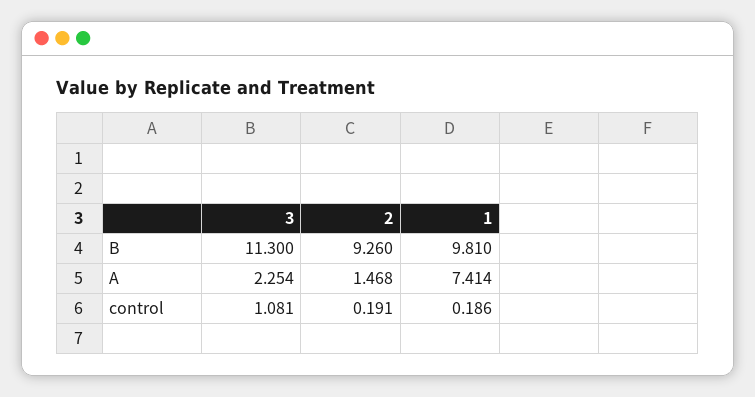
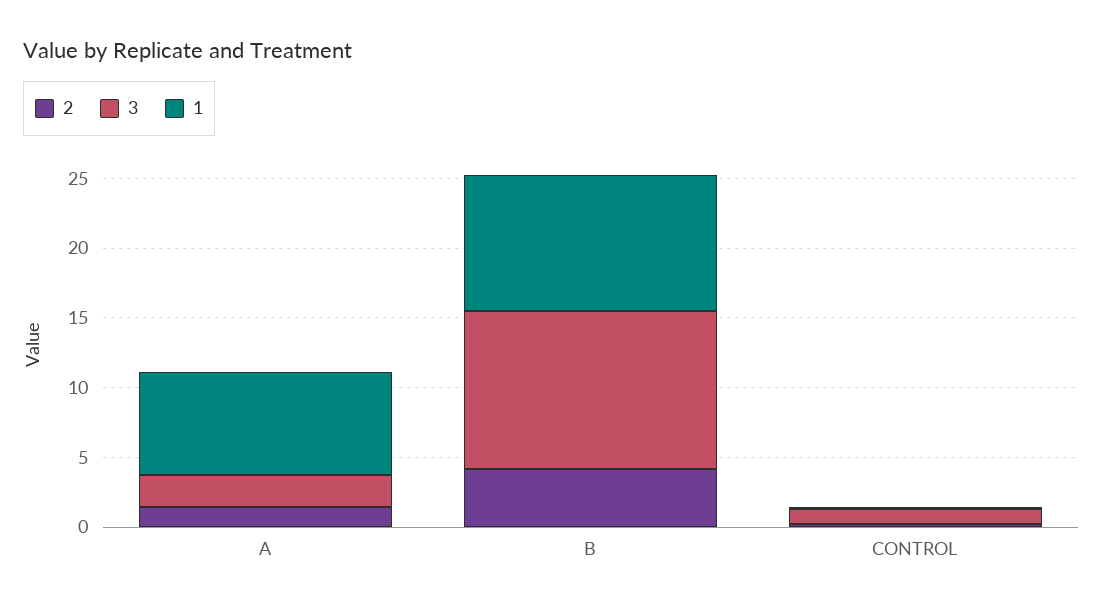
2, B: 9.26 -> 4

